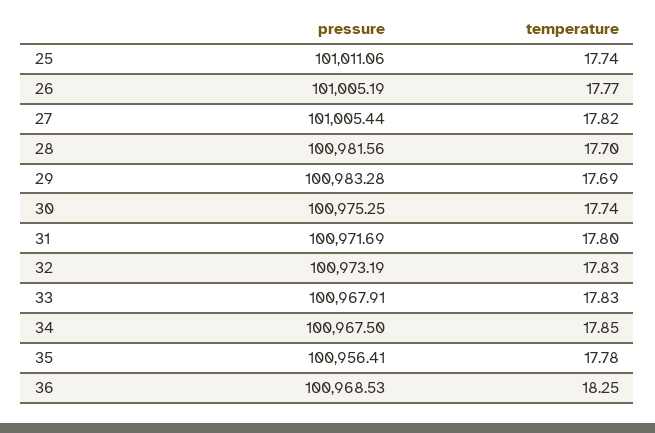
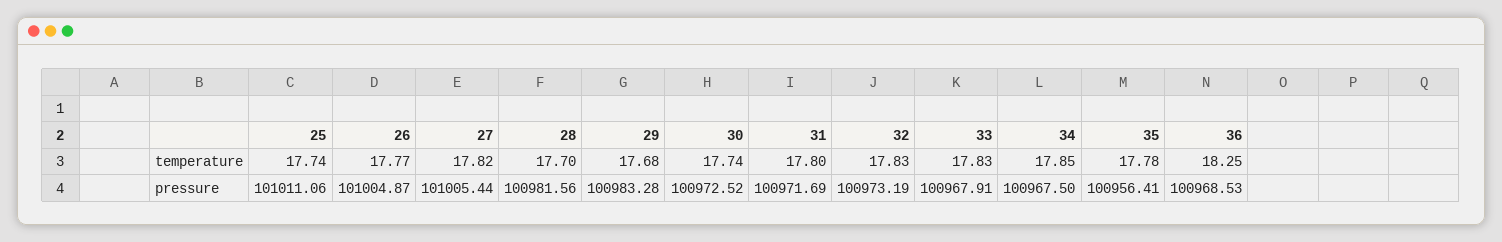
pressure, 26: 101005.19 -> 101004.87
temperature, 29: 17.69 -> 17.68
pressure, 30: 100975.25 -> 100972.52

